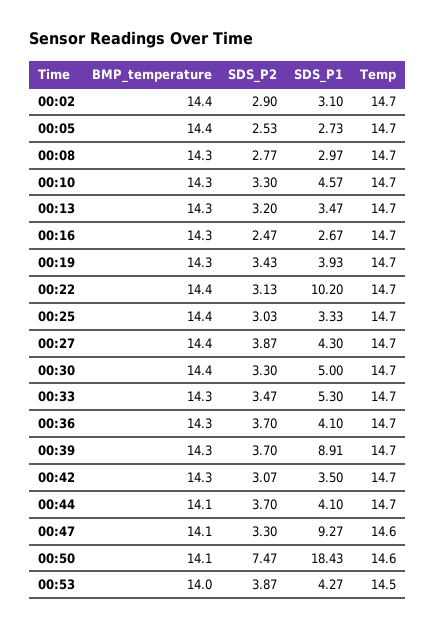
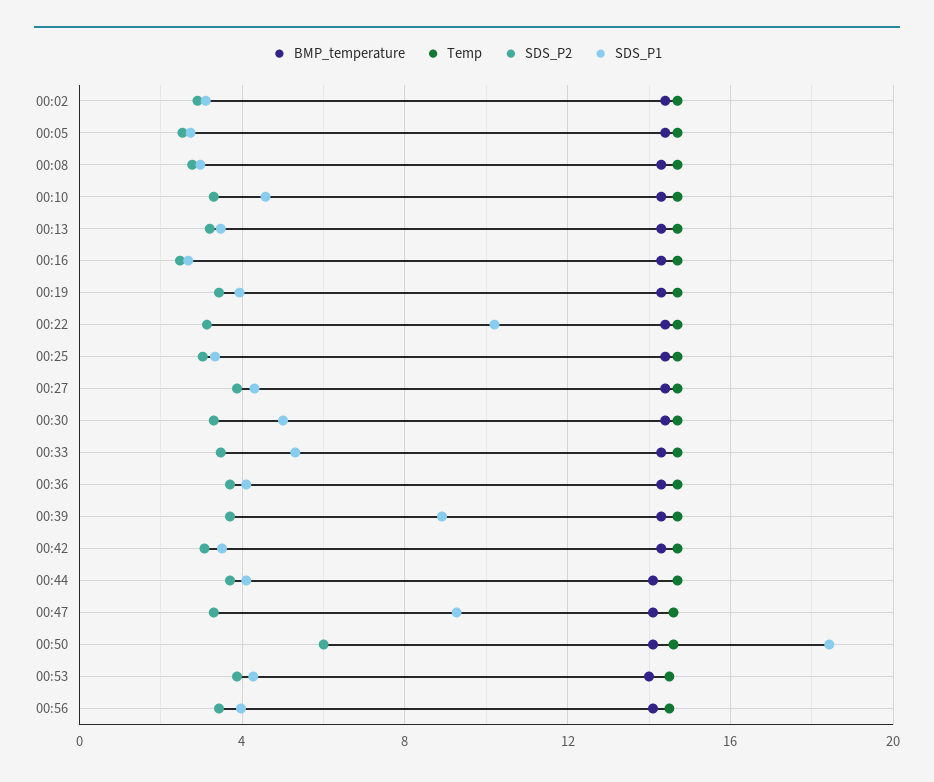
SDS_P2, 00:50: 7.47 -> 6
BMP_temperature, 00:56: none -> 14
Temp, 00:56: none -> 14.5
SDS_P2, 00:56: none -> 3.5
SDS_P1, 00:56: none -> 4

